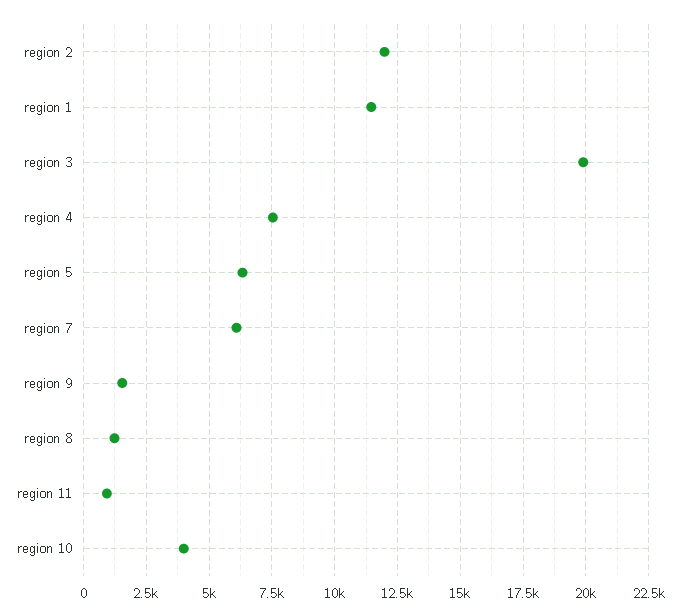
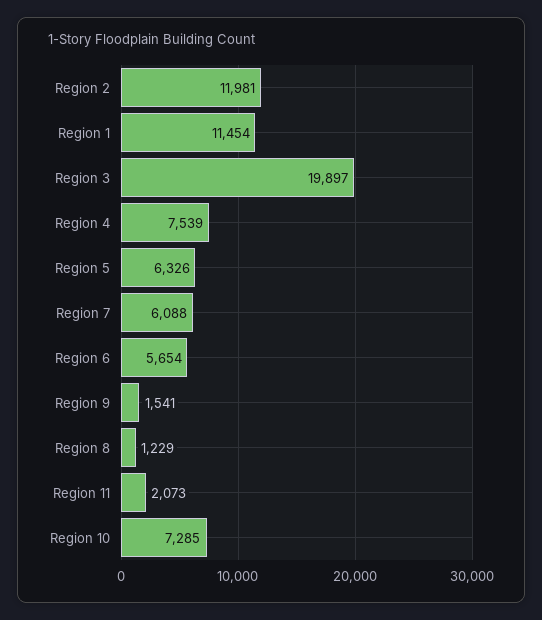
region 11: 1000 -> 2073
region 10: 4000 -> 7285
Region 6: none -> 5654

